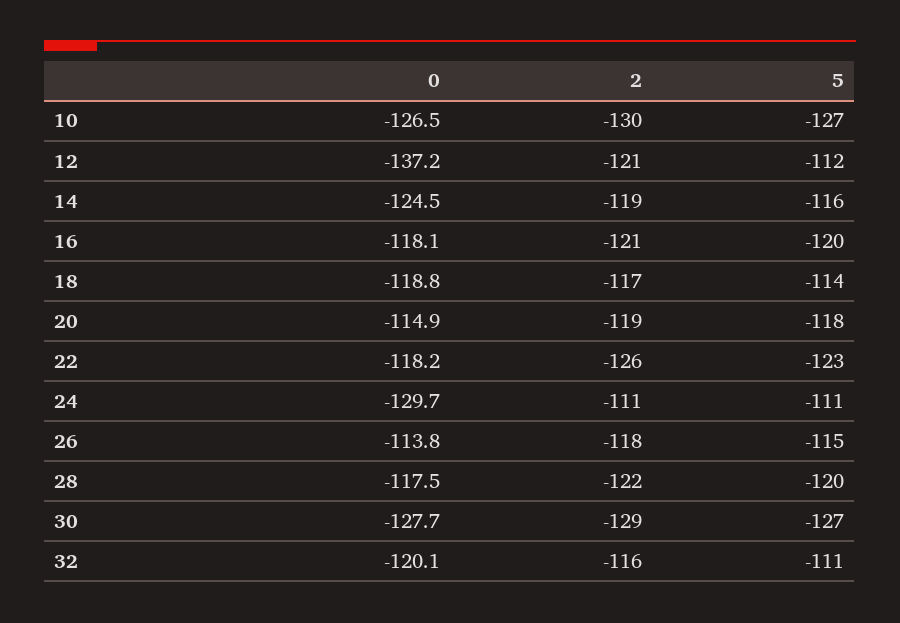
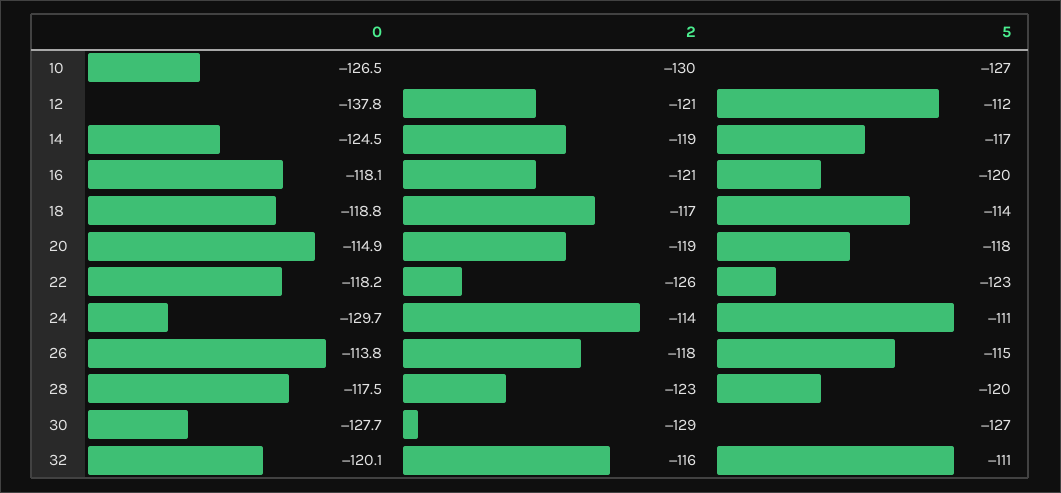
0, 12: -137.2 -> -137.8
5, 14: -116 -> -117
2, 24: -111 -> -114
2, 28: -122 -> -123

